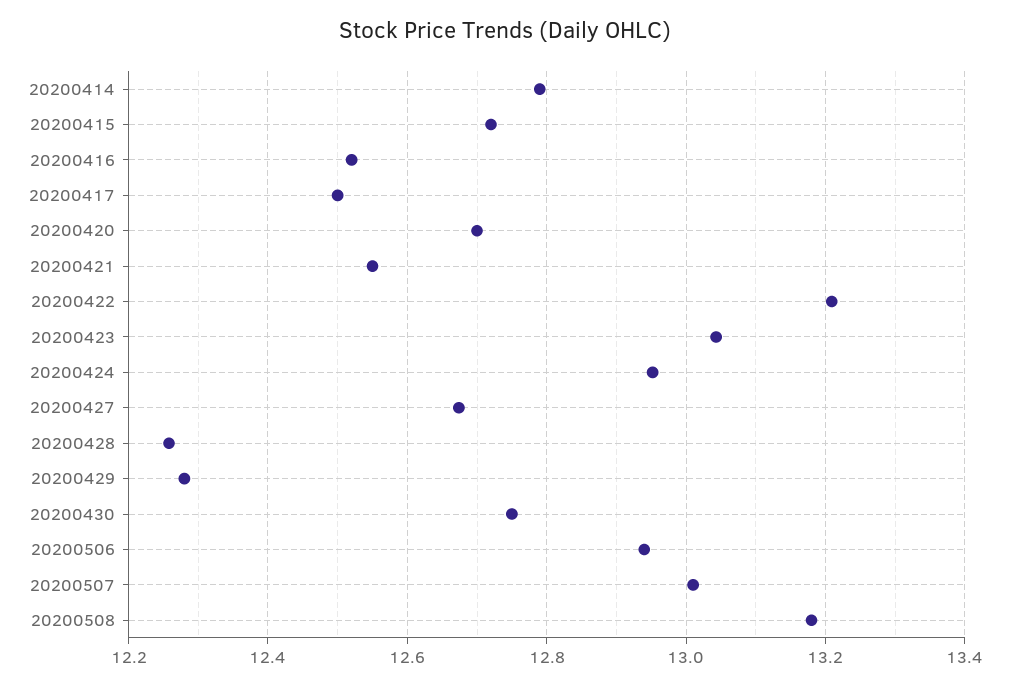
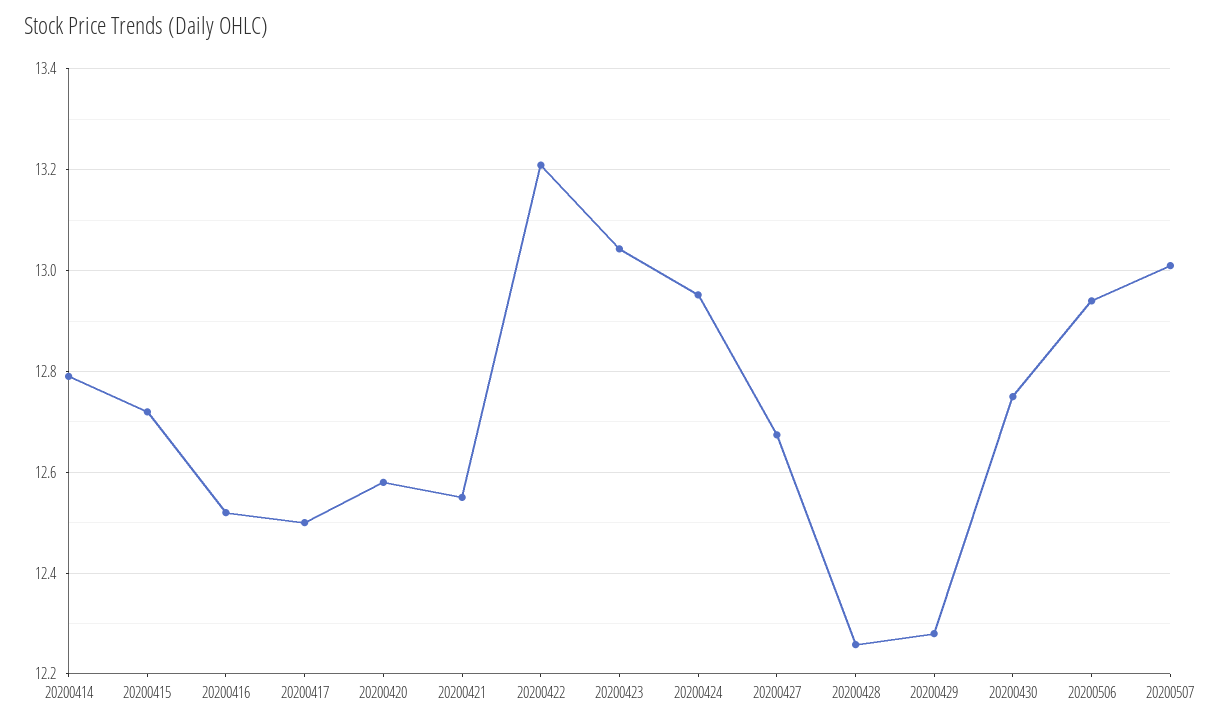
20200420: 12.7 -> 12.58
20200508: 13.18 -> none

